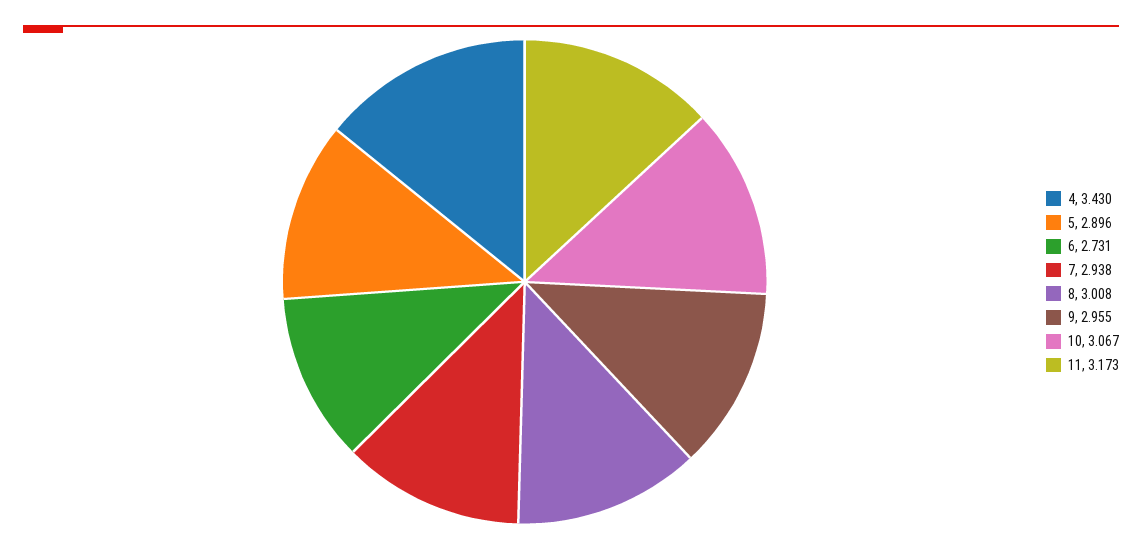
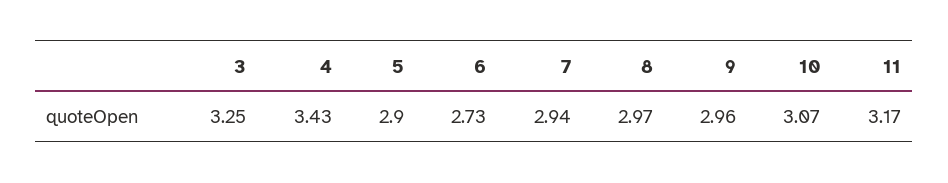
8: 3.008 -> 2.97
3: none -> 3.25

